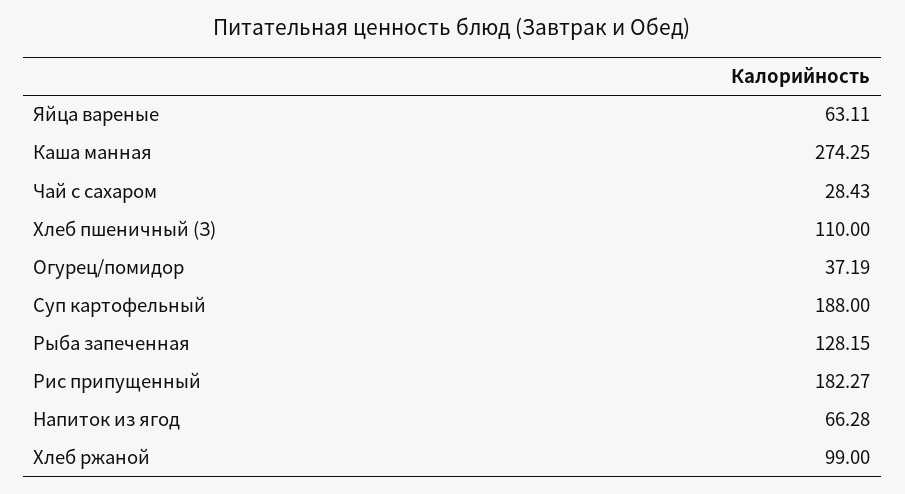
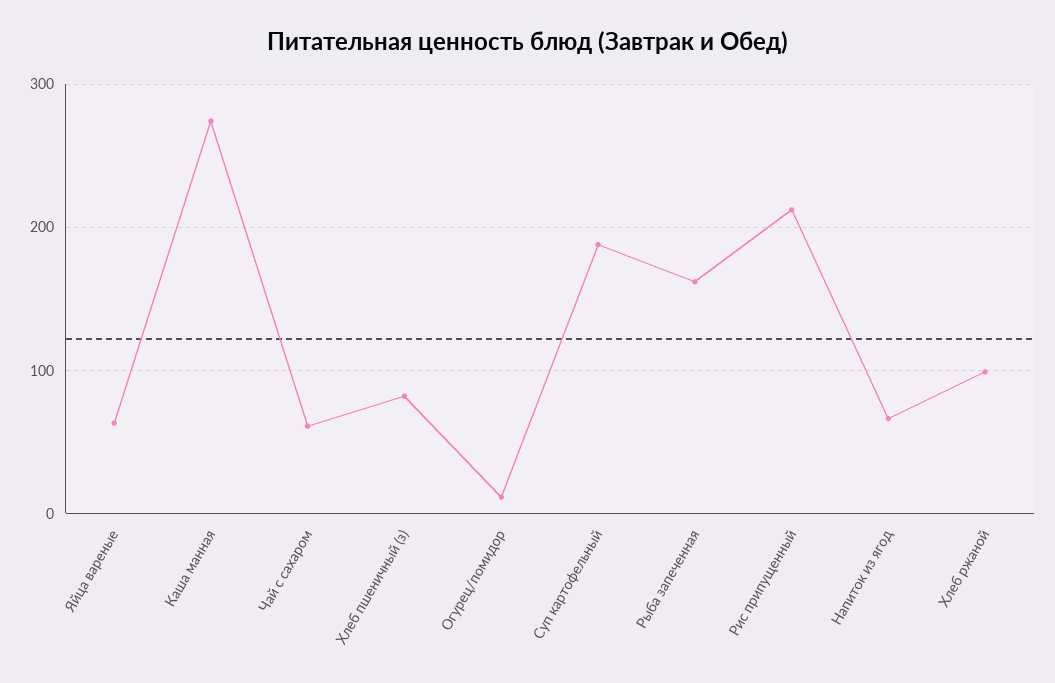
Чай с сахаром: 28.43 -> 60
Хлеб пшеничный (З): 110 -> 80
Огурец/помидор: 37.19 -> 10
Рыба запеченная: 128.15 -> 160
Рис припущенный: 182.27 -> 210

